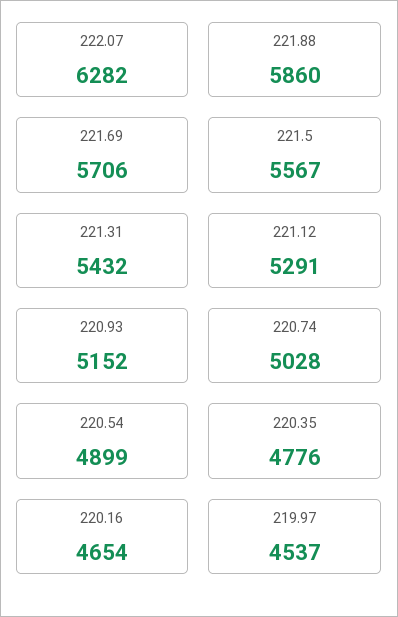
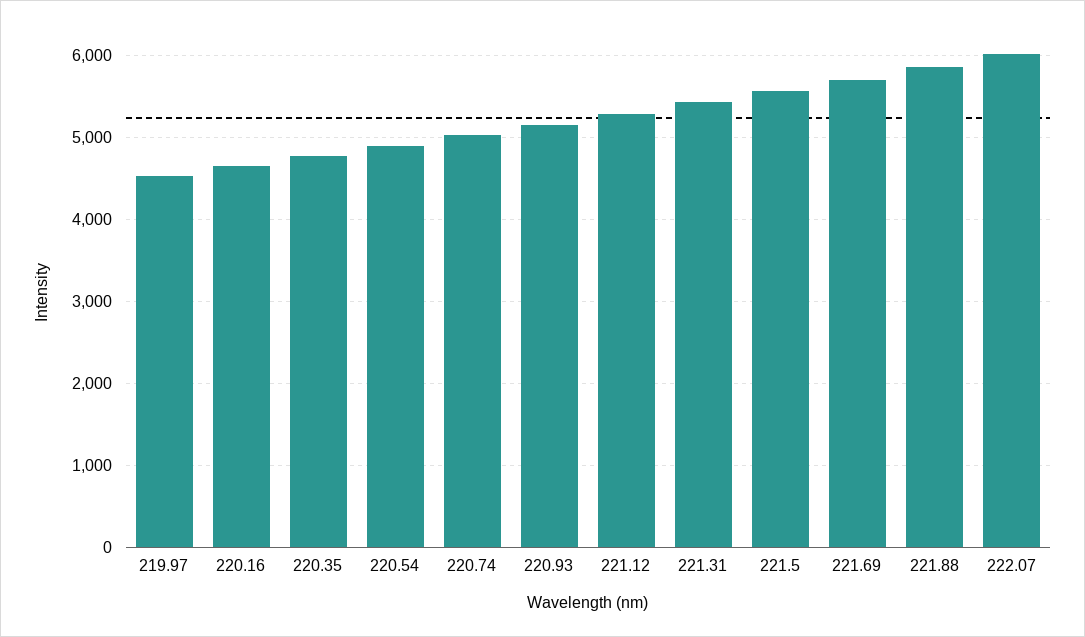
222.07: 6282 -> 6000

